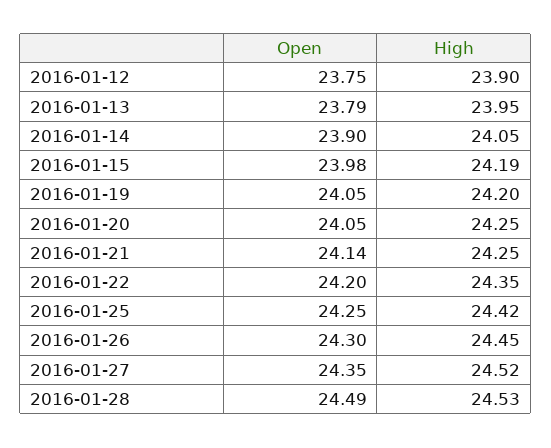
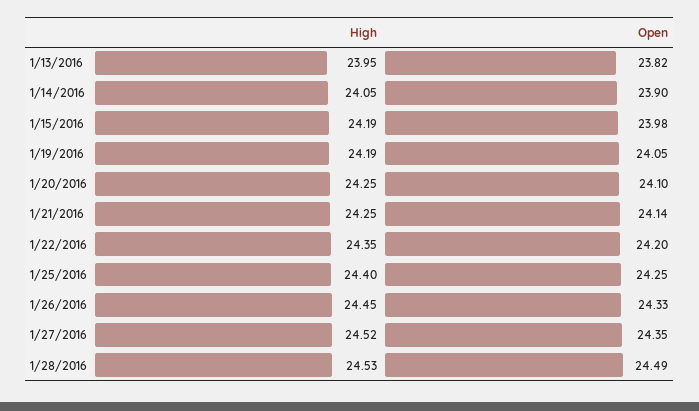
Open, 2016-01-12: 23.75 -> none
High, 2016-01-12: 23.9 -> none
Open, 2016-01-13: 23.79 -> 23.82
High, 2016-01-19: 24.2 -> 24.19
Open, 2016-01-20: 24.05 -> 24.1
High, 2016-01-25: 24.42 -> 24.4
Open, 2016-01-26: 24.3 -> 24.33

